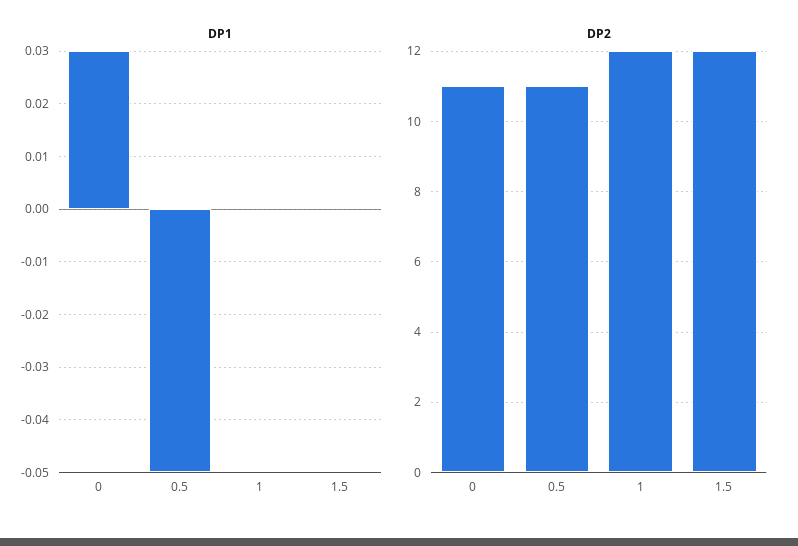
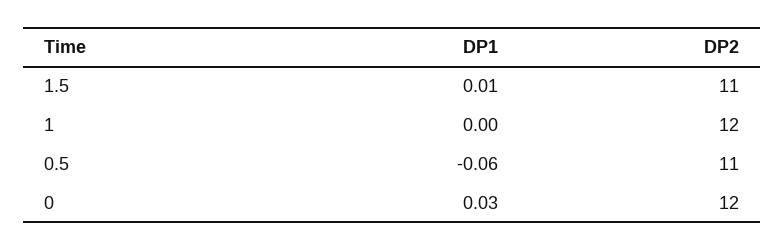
DP1, 0.5: -0.05 -> -0.06
DP1, 1.5: 0 -> 0.01
DP2, 0: 11 -> 12
DP2, 1.5: 12 -> 11

